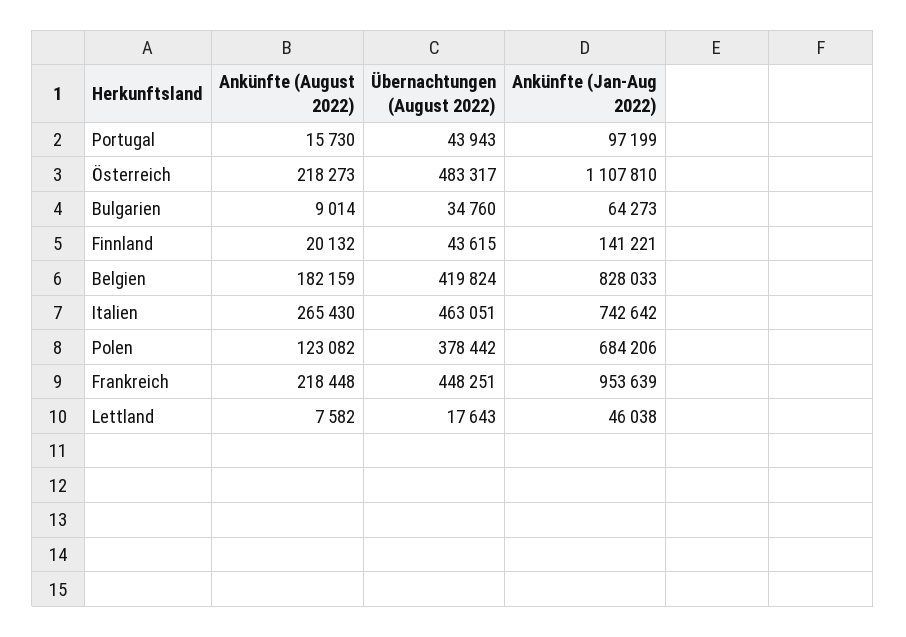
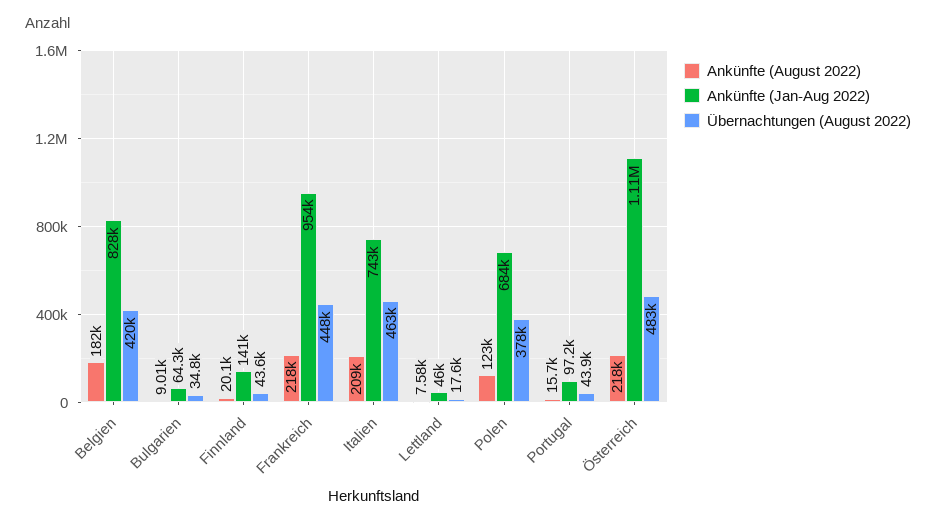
Ankünfte (August 2022), Italien: 265430 -> 209000

